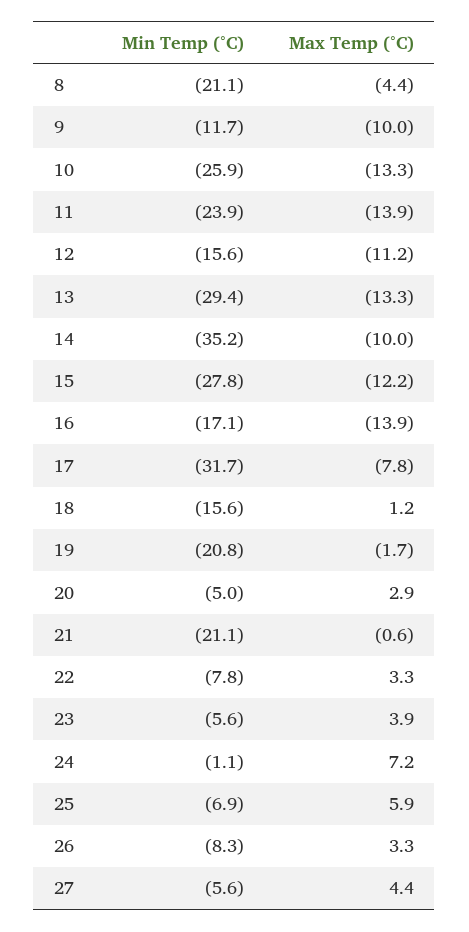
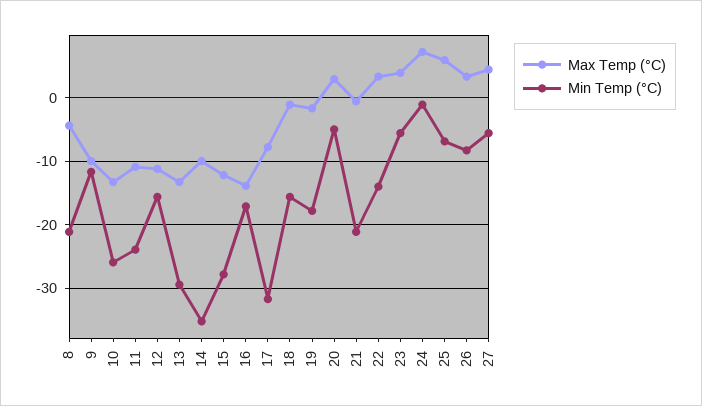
Max Temp (°C), 11: -13.9 -> -11
Max Temp (°C), 18: 1.2 -> -1
Min Temp (°C), 19: -20.8 -> -18
Min Temp (°C), 22: -7.8 -> -14

